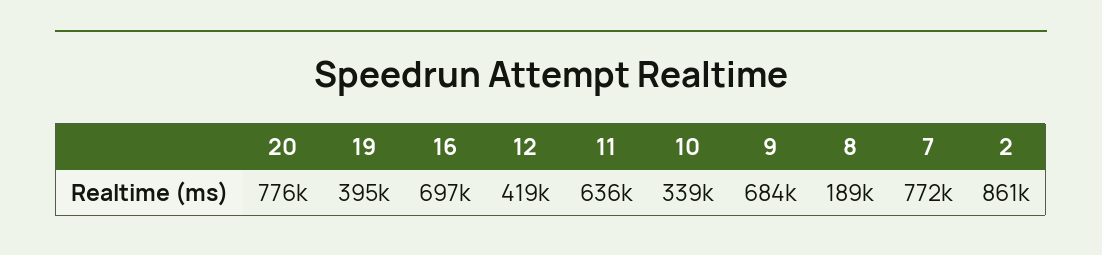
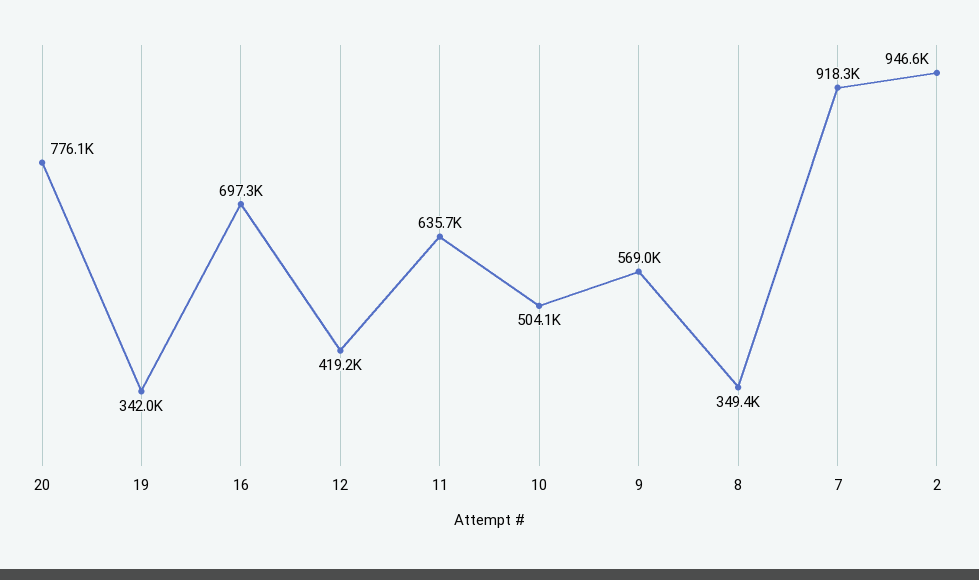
19: 395000 -> 342000
10: 339000 -> 504100
9: 684000 -> 569000
8: 189000 -> 349400
7: 772000 -> 918300
2: 861000 -> 946600

